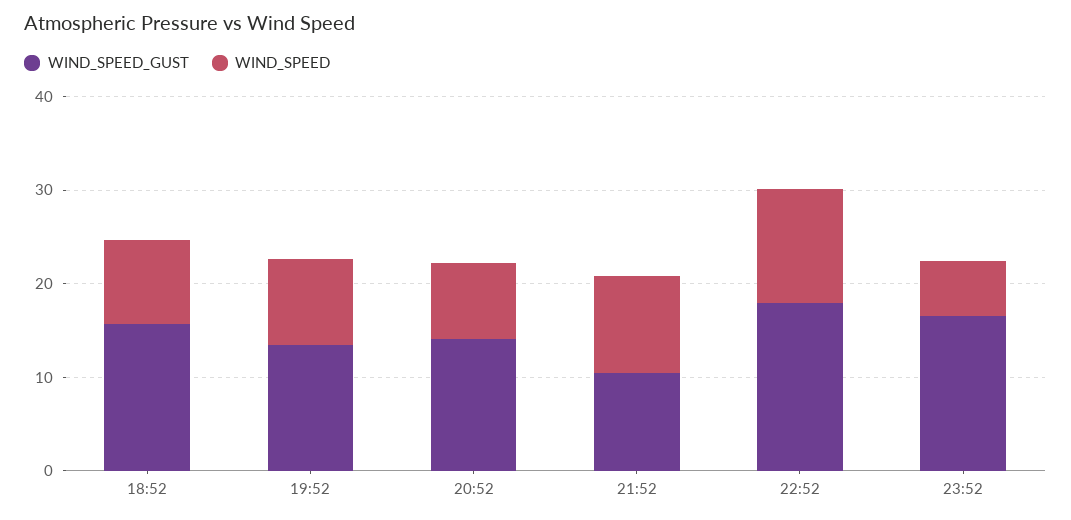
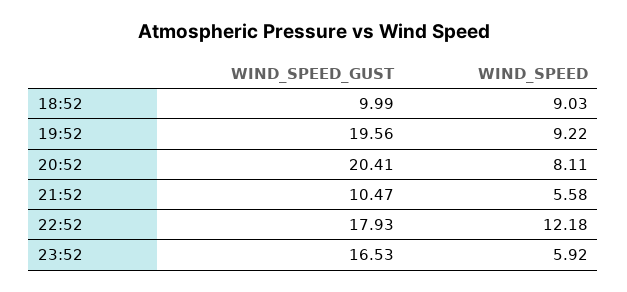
WIND_SPEED_GUST, 18:52: 16 -> 9.99
WIND_SPEED_GUST, 19:52: 14 -> 19.56
WIND_SPEED_GUST, 20:52: 14 -> 20.41
WIND_SPEED, 21:52: 10 -> 5.58

